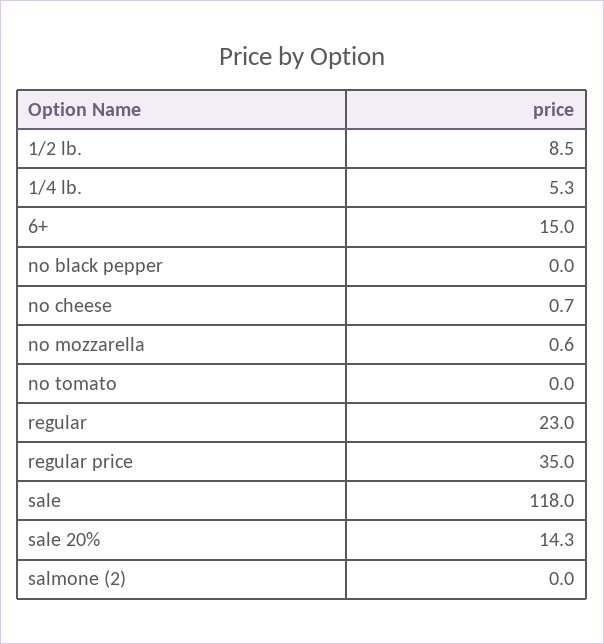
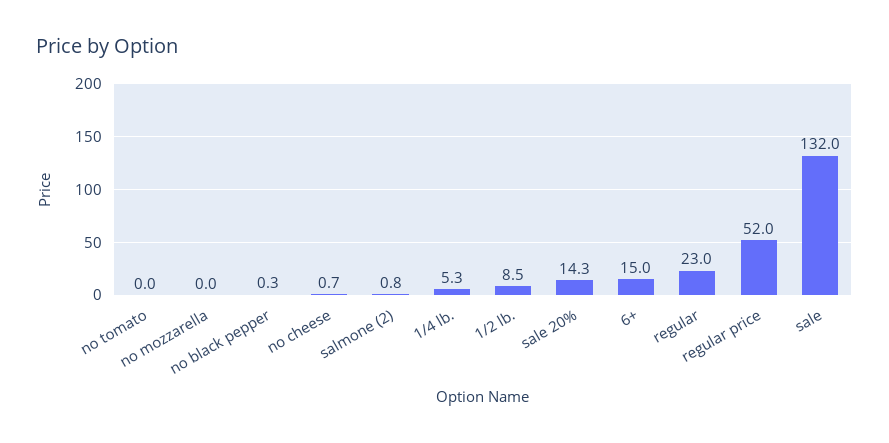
no black pepper: 0 -> 0.3
no mozzarella: 0.6 -> 0
regular price: 35 -> 52
sale: 118 -> 132
salmone (2): 0 -> 0.8

